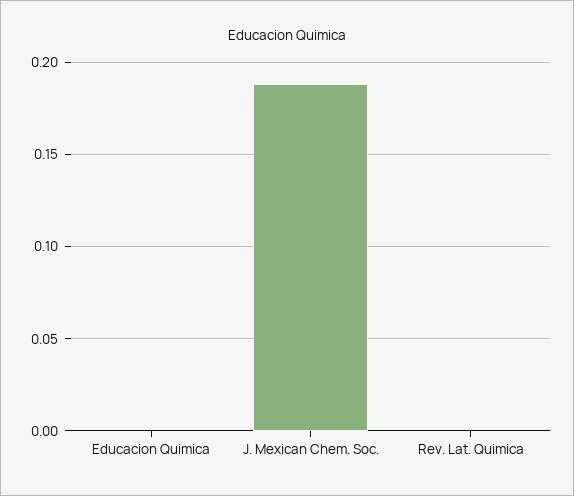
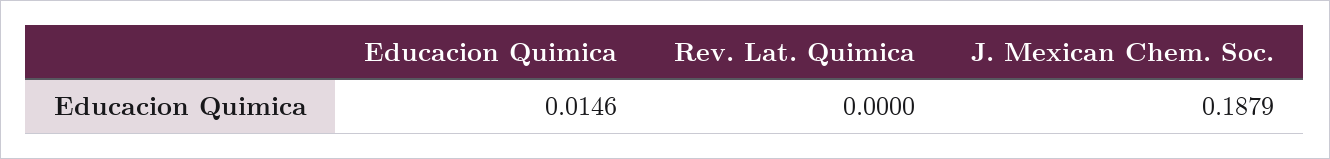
Educacion Quimica: 0 -> 0.0146

